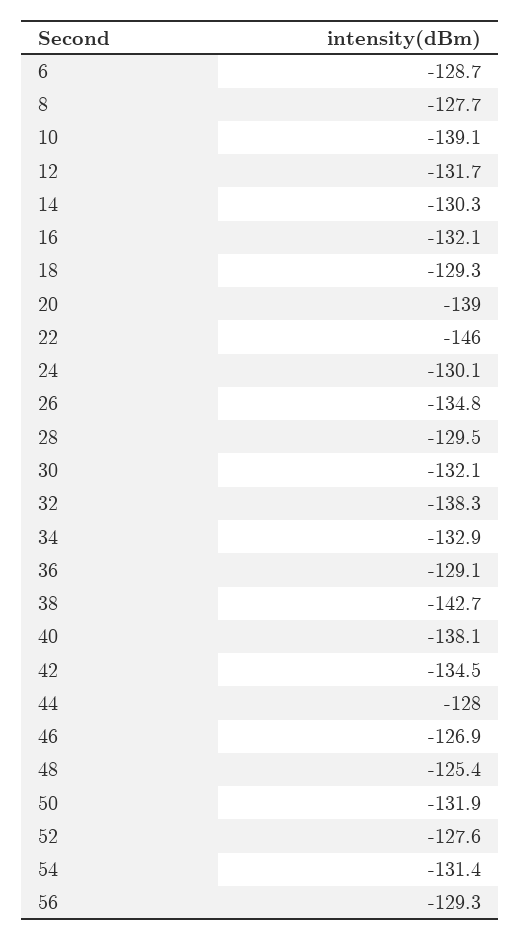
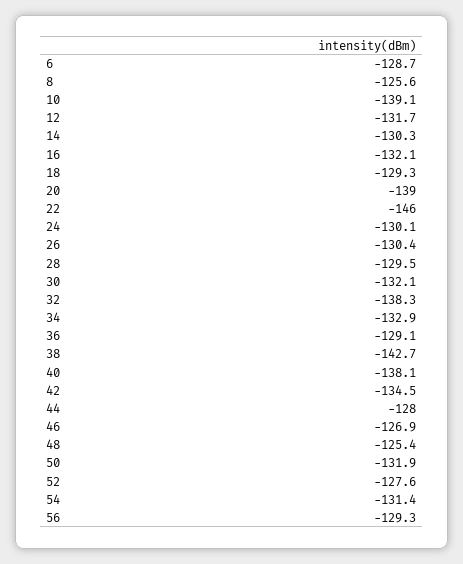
8: -127.7 -> -125.6
26: -134.8 -> -130.4

